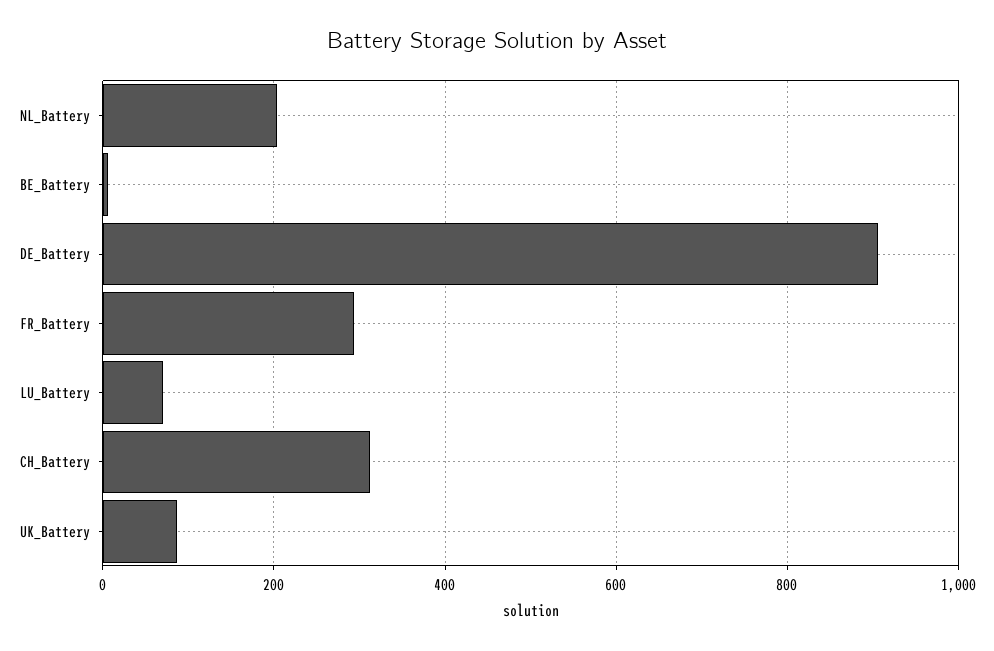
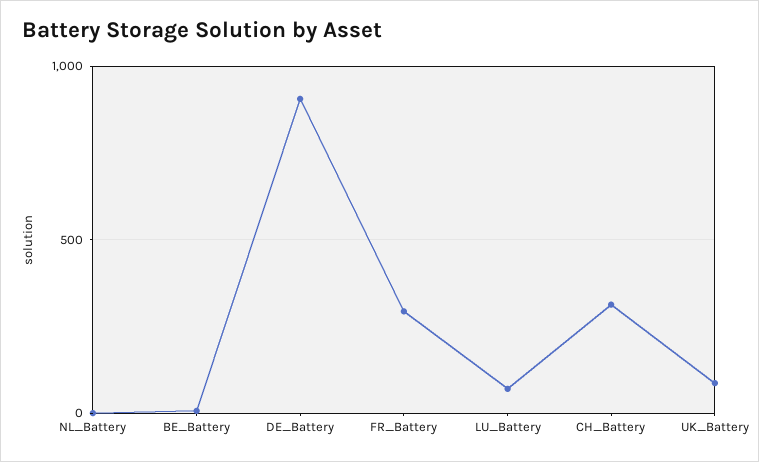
NL_Battery: 200 -> 0

